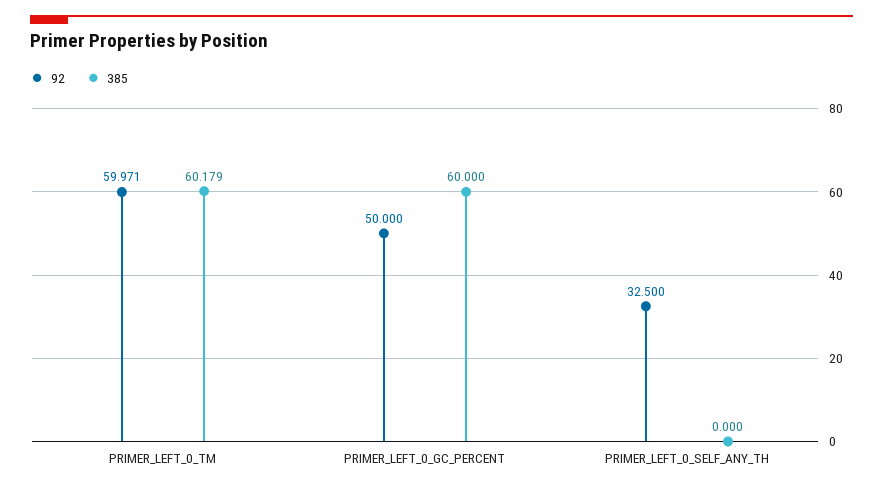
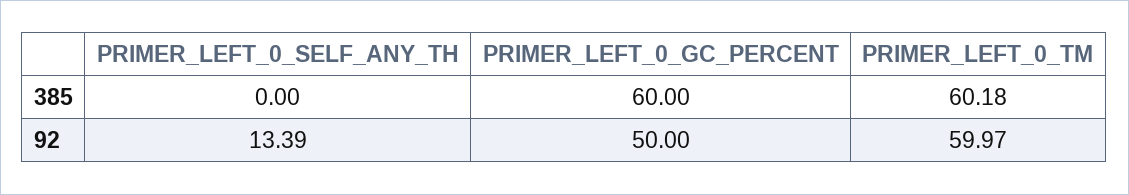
92, PRIMER_LEFT_0_SELF_ANY_TH: 32.5 -> 13.39

